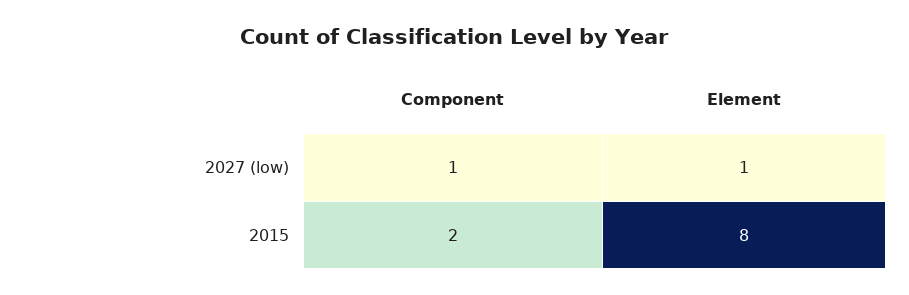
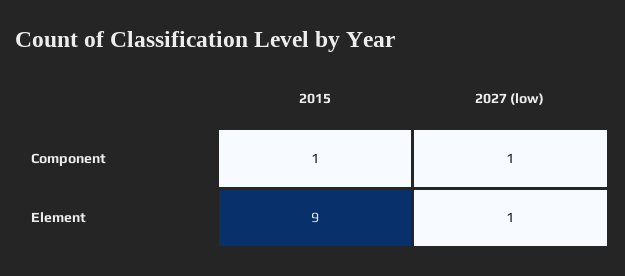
Component, 2015: 2 -> 1
Element, 2015: 8 -> 9

